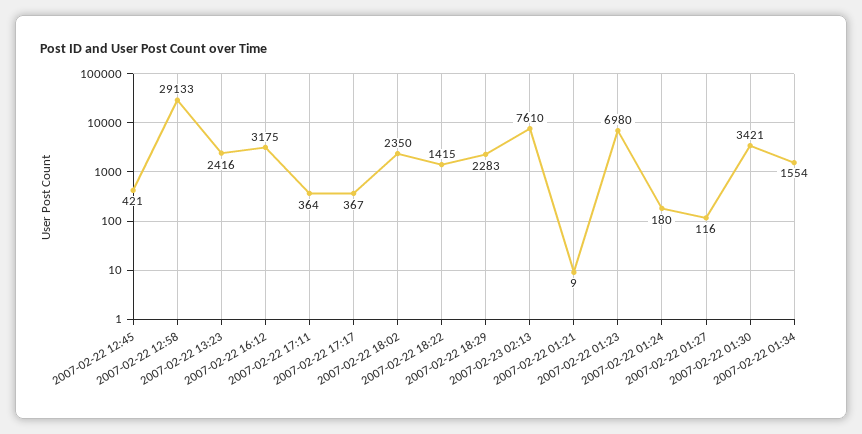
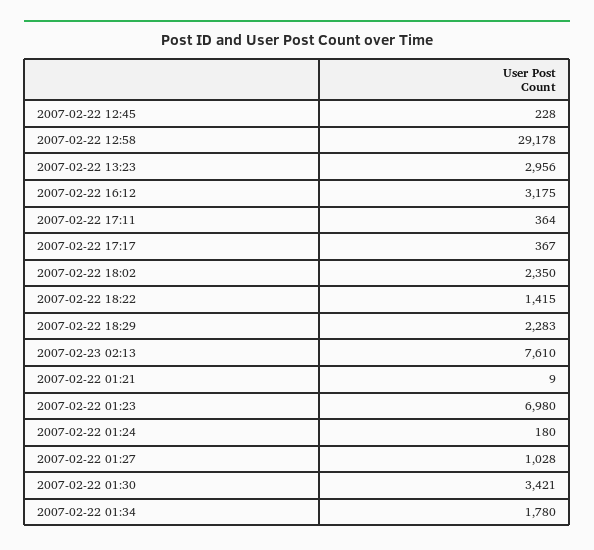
2007-02-22 12:45: 421 -> 228
2007-02-22 12:58: 29133 -> 29178
2007-02-22 13:23: 2416 -> 2956
2007-02-22 01:27: 116 -> 1028
2007-02-22 01:34: 1554 -> 1780

